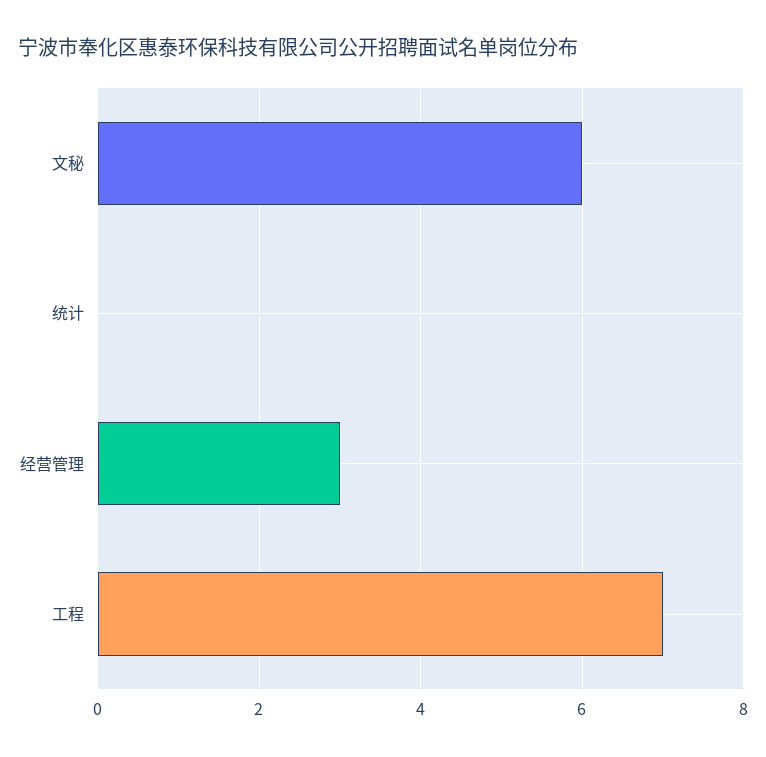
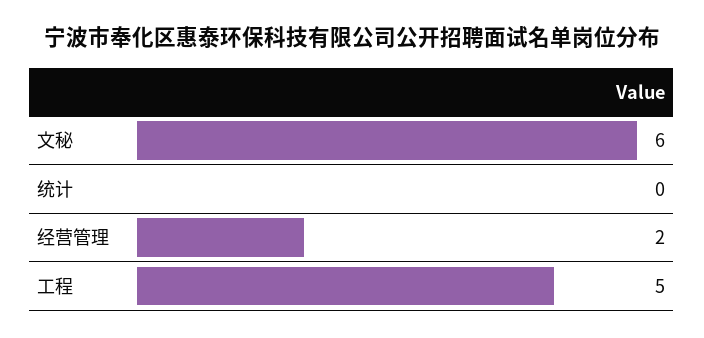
经营管理: 3 -> 2
工程: 7 -> 5

